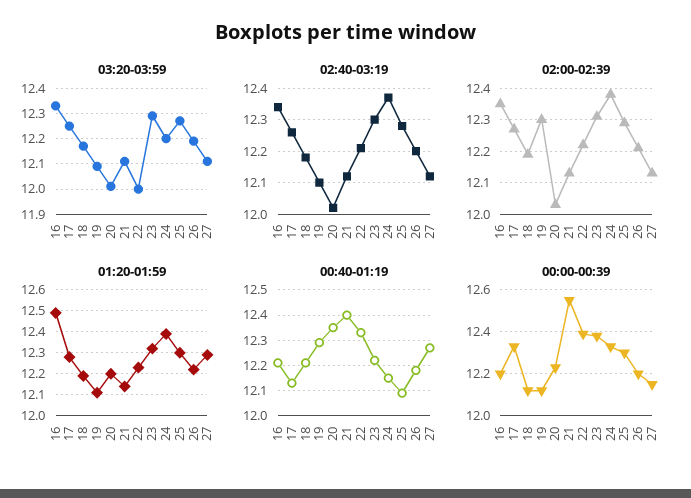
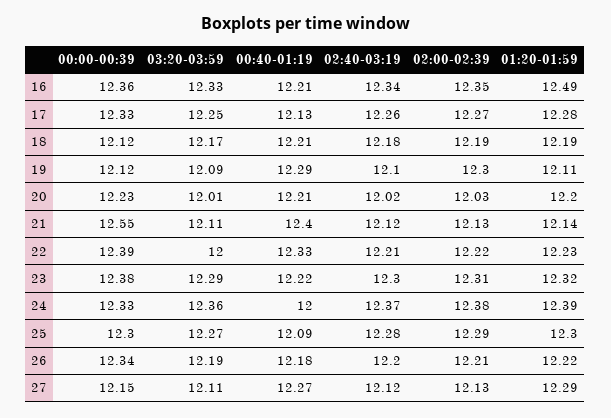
03:20-03:59, 24: 12.2 -> 12.36
00:40-01:19, 20: 12.35 -> 12.21
00:40-01:19, 24: 12.15 -> 12
00:00-00:39, 16: 12.2 -> 12.36
00:00-00:39, 26: 12.2 -> 12.34

